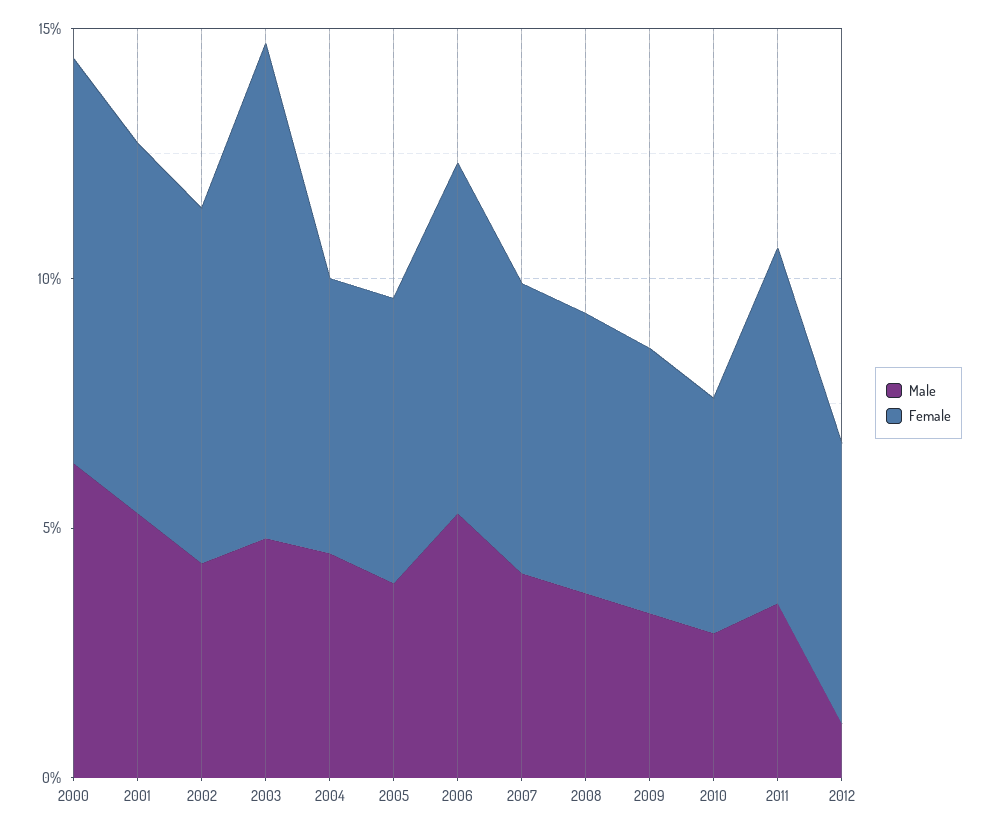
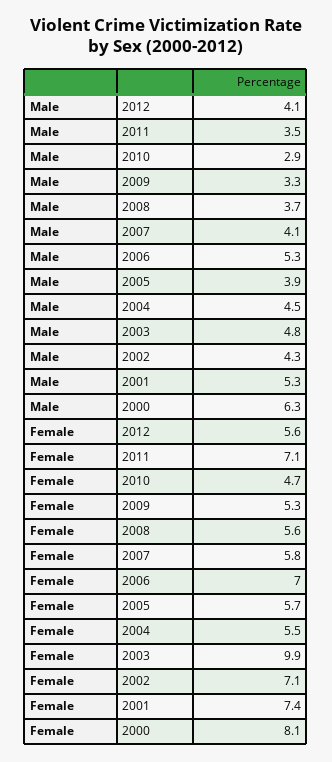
Male, 2012: 1 -> 4.1

